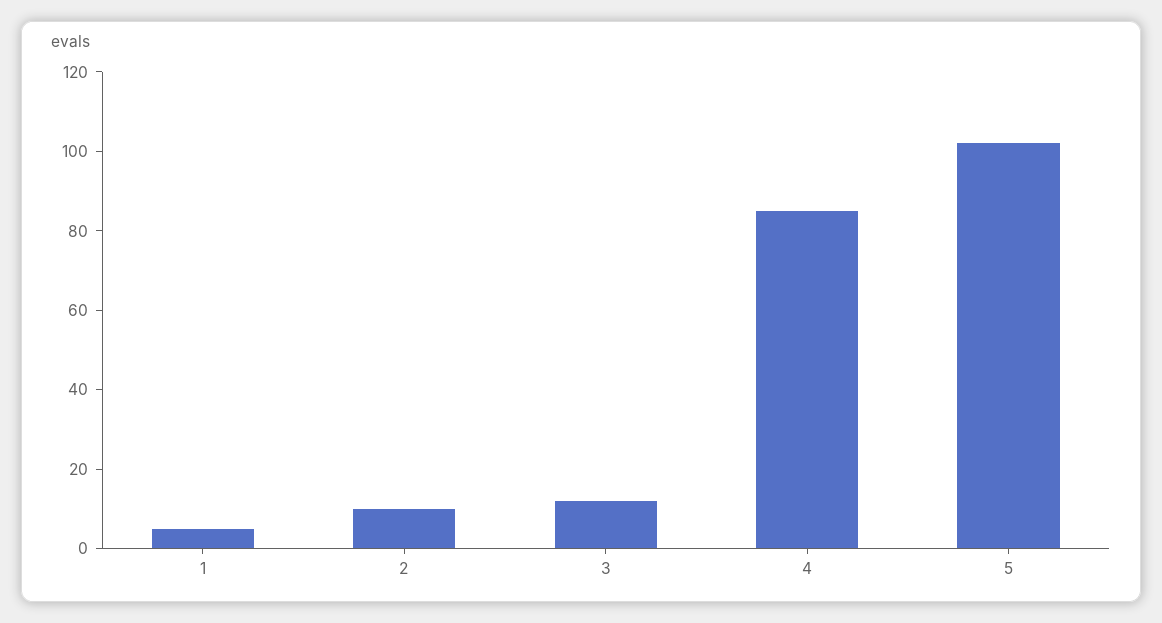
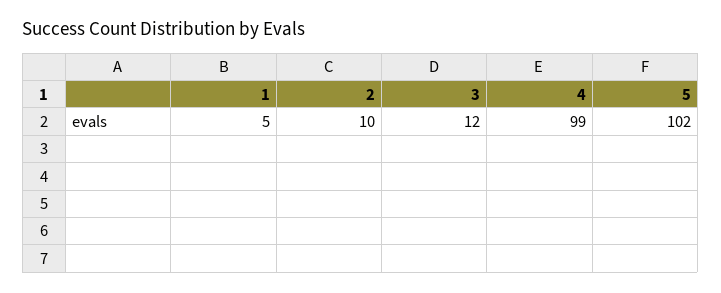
4: 85 -> 99

